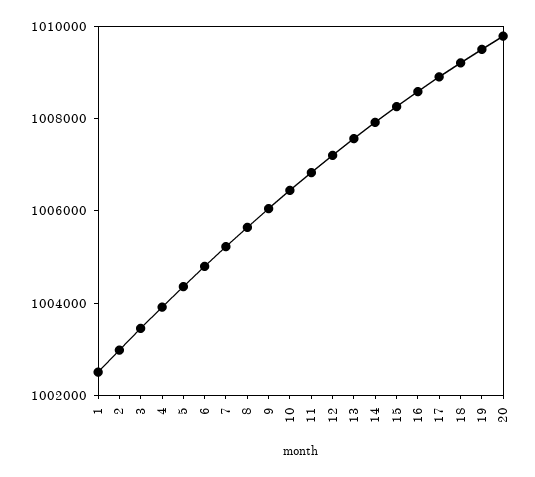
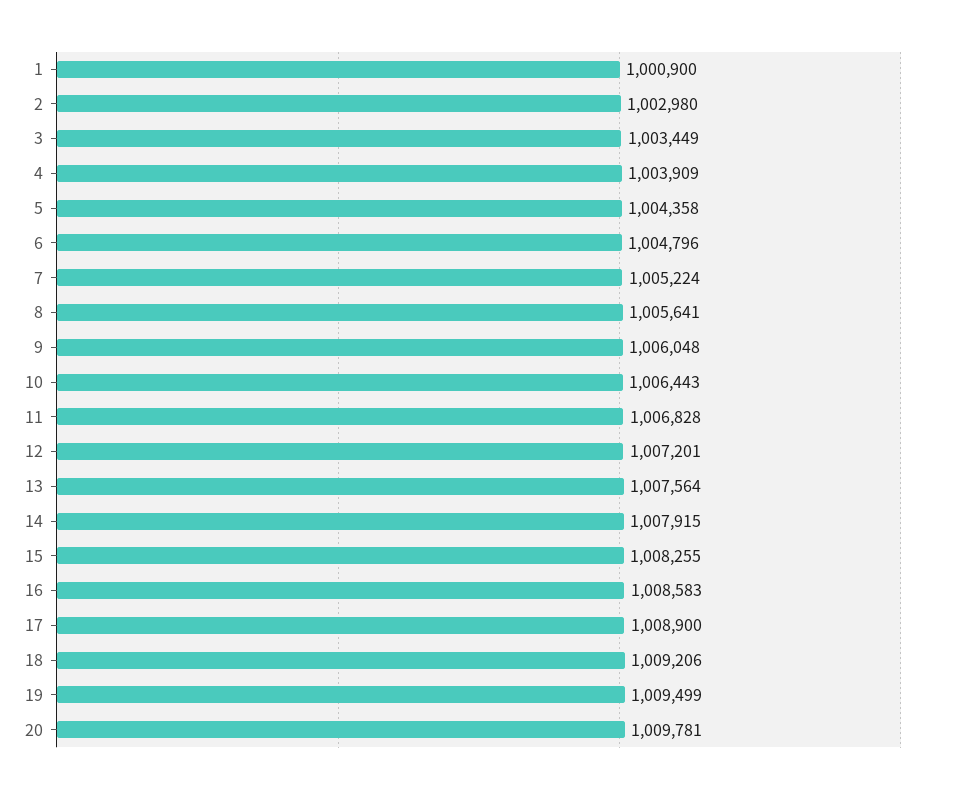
1: 1002500 -> 1000900

